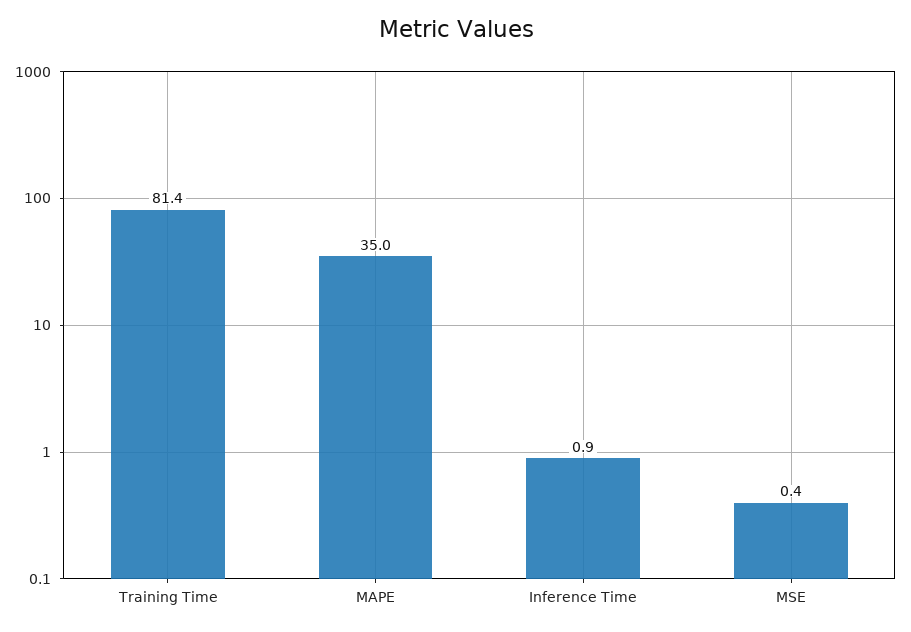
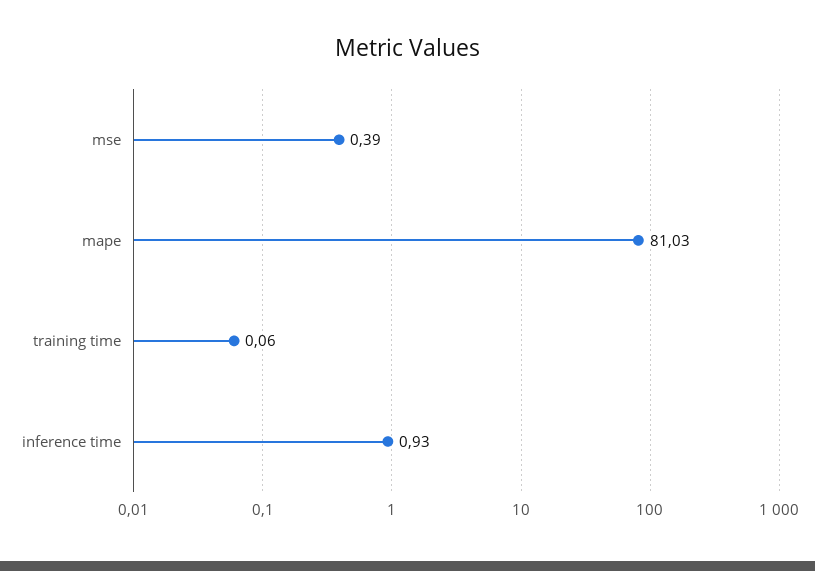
Training Time: 81.4 -> 0.06
MAPE: 35 -> 81.03

